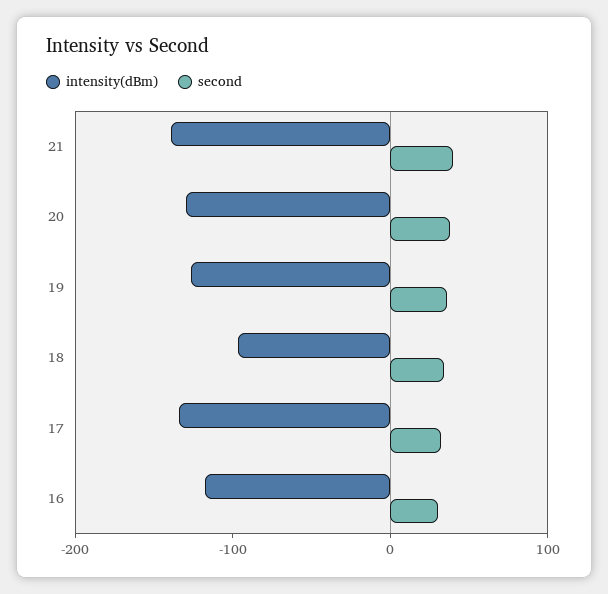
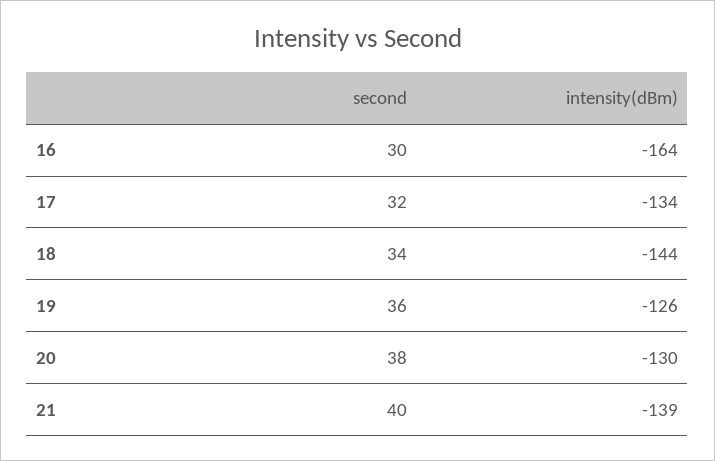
intensity(dBm), 18: -100 -> -144
intensity(dBm), 16: -120 -> -164

